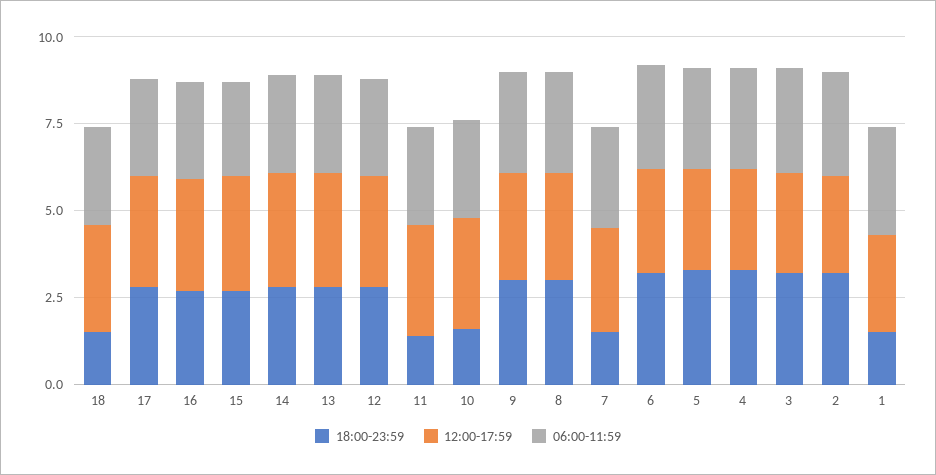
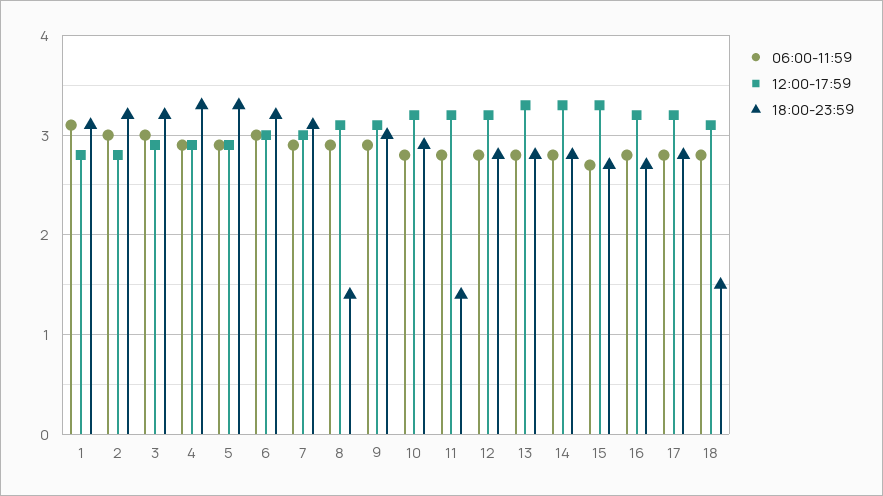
18:00-23:59, 10: 1.5 -> 2.9
18:00-23:59, 8: 3 -> 1.4
18:00-23:59, 7: 1.5 -> 3.1
18:00-23:59, 1: 1.5 -> 3.1

